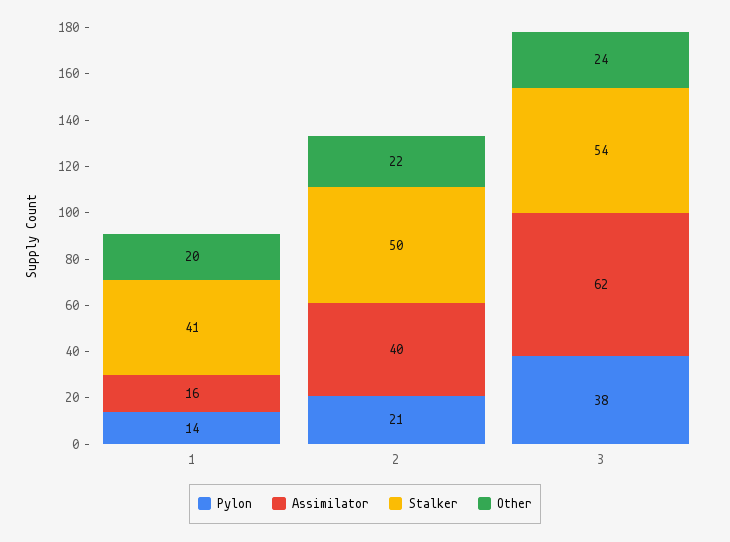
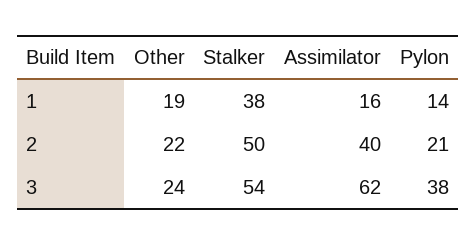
Stalker, 1: 41 -> 38
Other, 1: 20 -> 19

